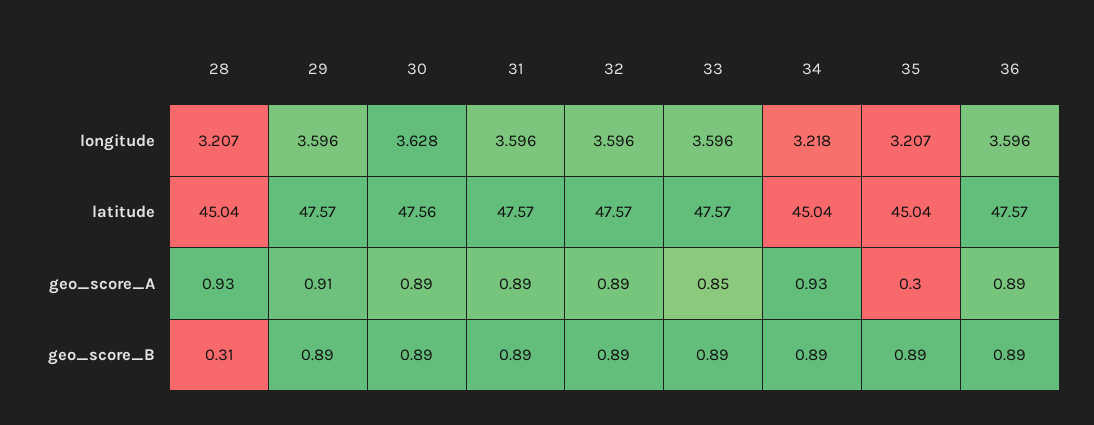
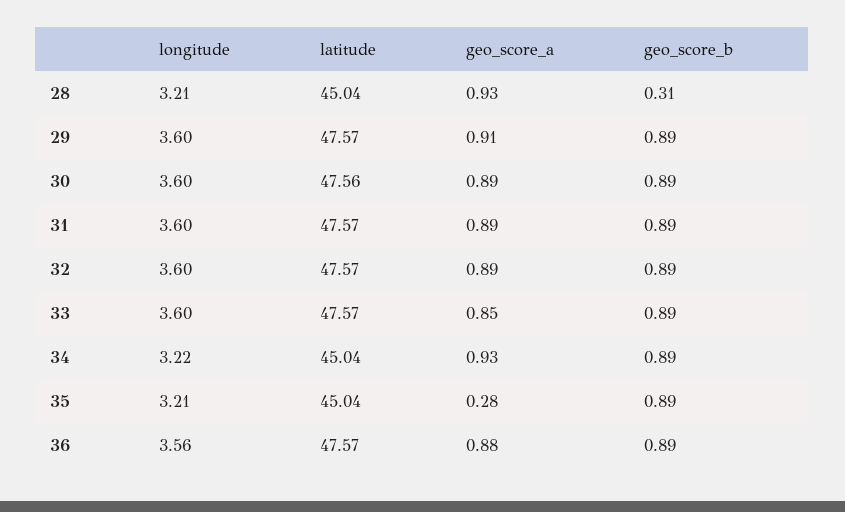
30, longitude: 3.628 -> 3.6
36, longitude: 3.596 -> 3.56
35, geo_score_A: 0.3 -> 0.28
36, geo_score_A: 0.89 -> 0.88

